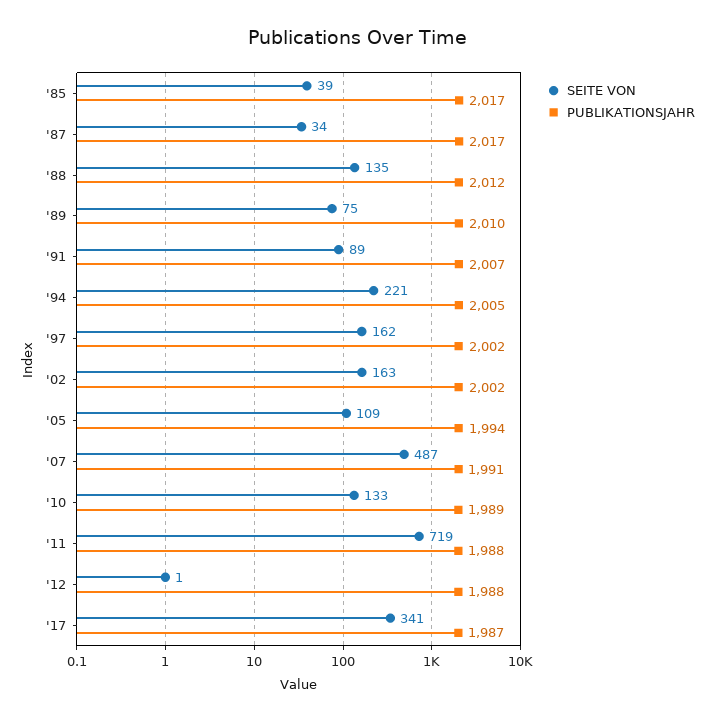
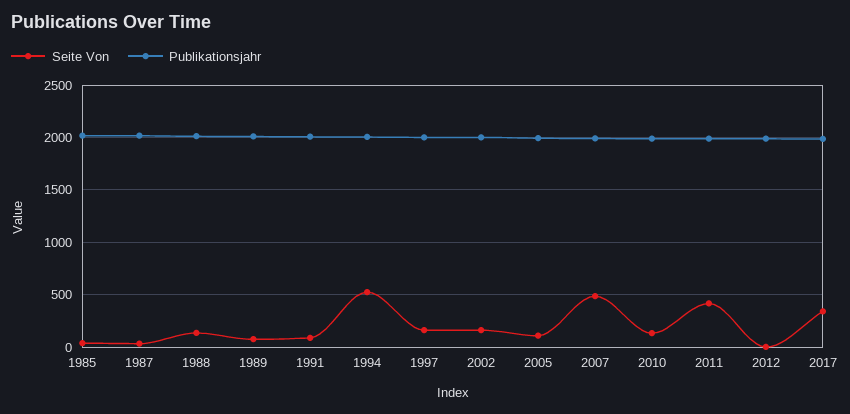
SEITE VON, '94: 221 -> 500
SEITE VON, '11: 719 -> 400

